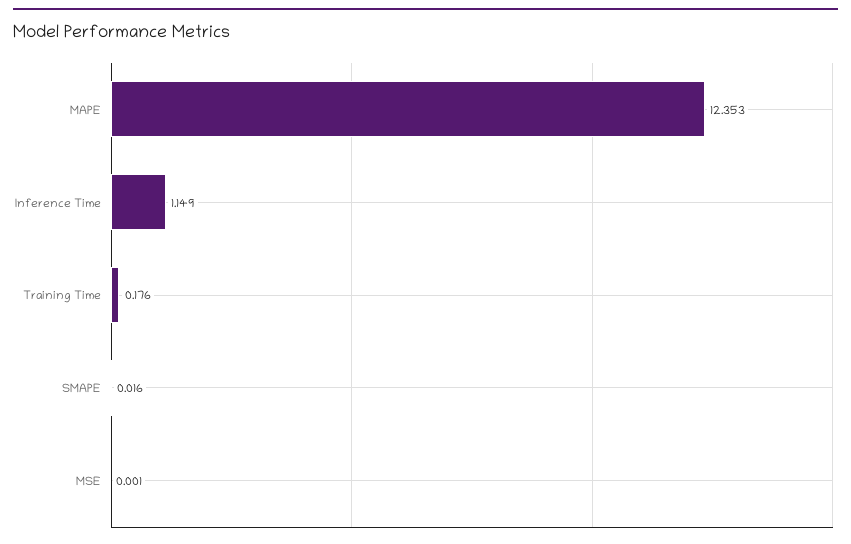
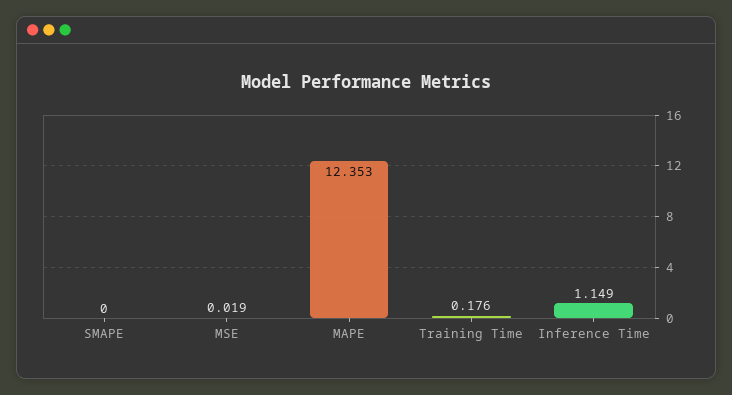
SMAPE: 0.016 -> 0
MSE: 0.001 -> 0.019

